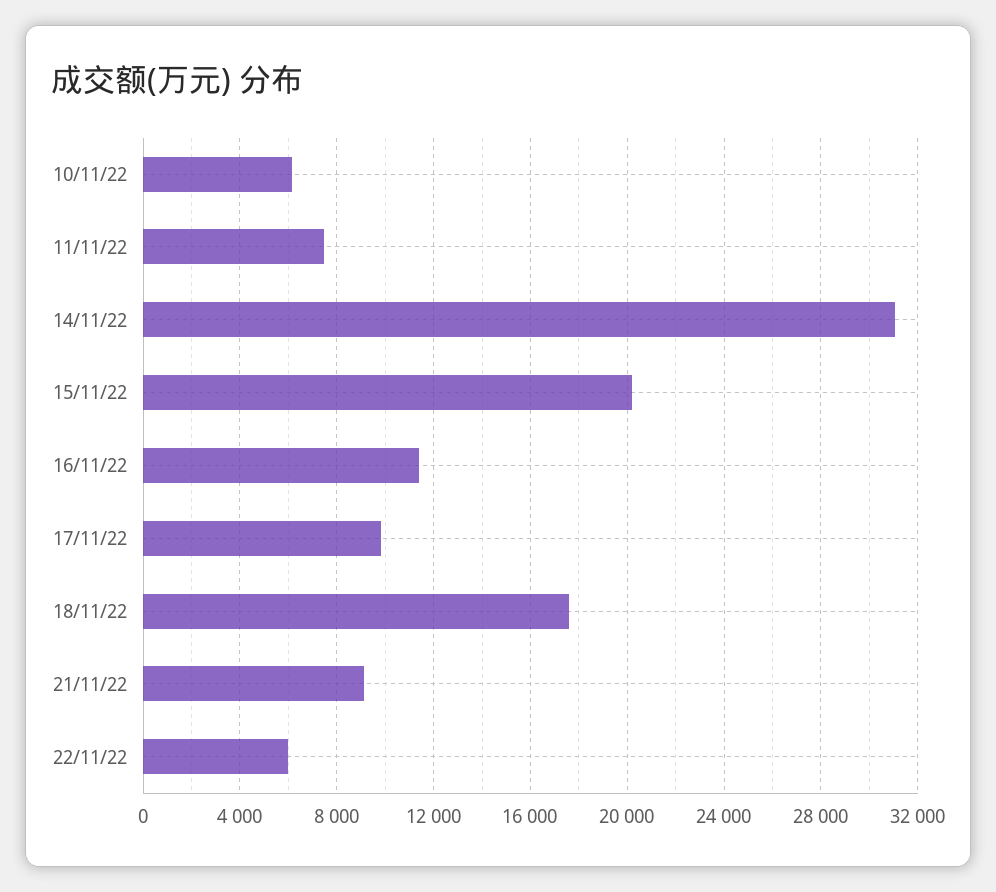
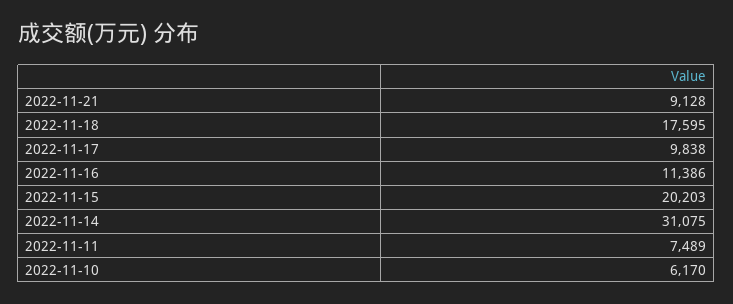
22/11/22: 6000 -> none

